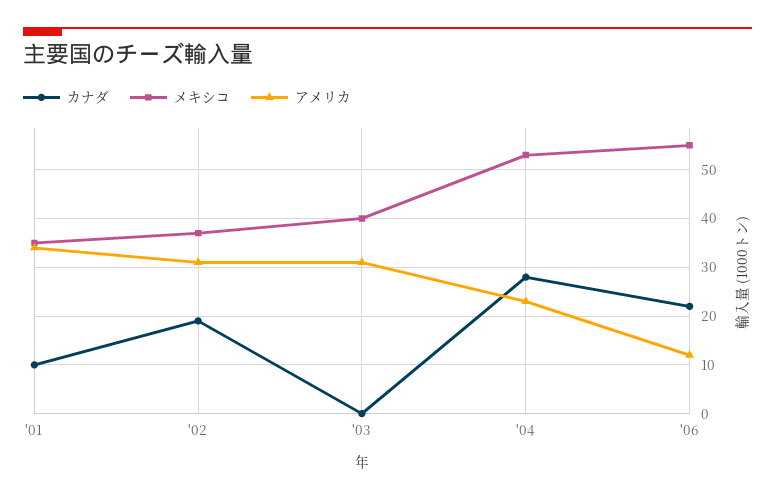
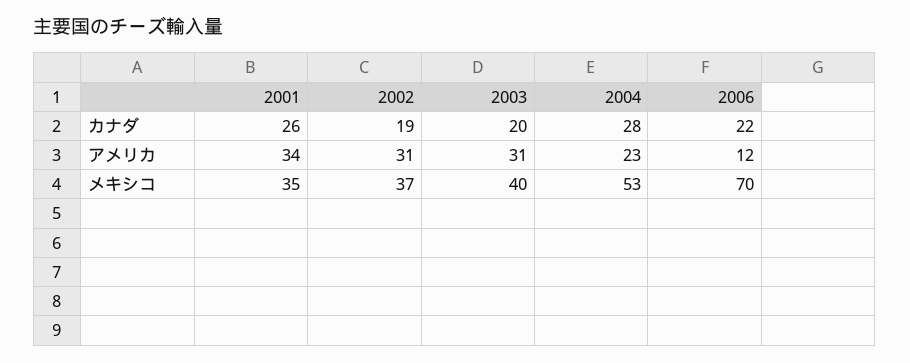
カナダ, '01: 10 -> 26
カナダ, '03: 0 -> 20
メキシコ, '06: 55 -> 70

